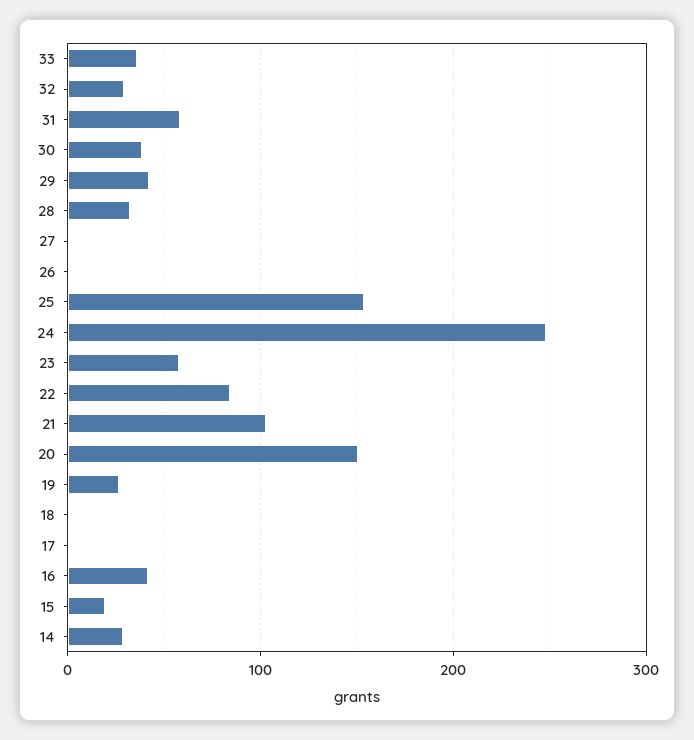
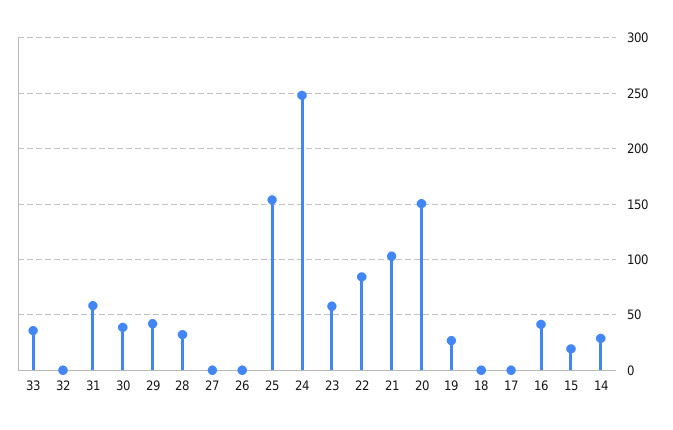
32: 30 -> 0

